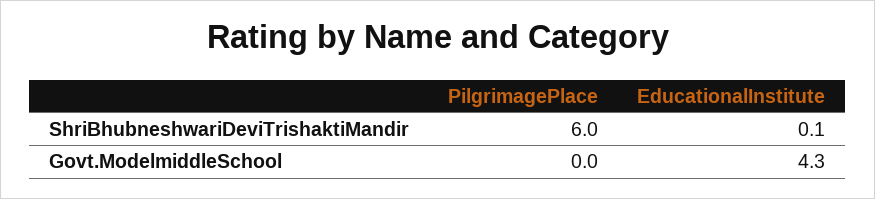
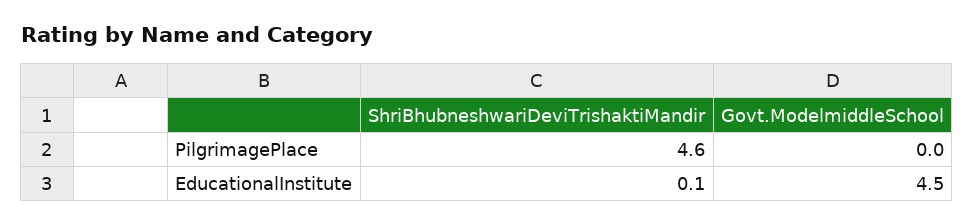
PilgrimagePlace, ShriBhubneshwariDeviTrishaktiMandir: 6 -> 4.6
EducationalInstitute, Govt.ModelmiddleSchool: 4.3 -> 4.5

